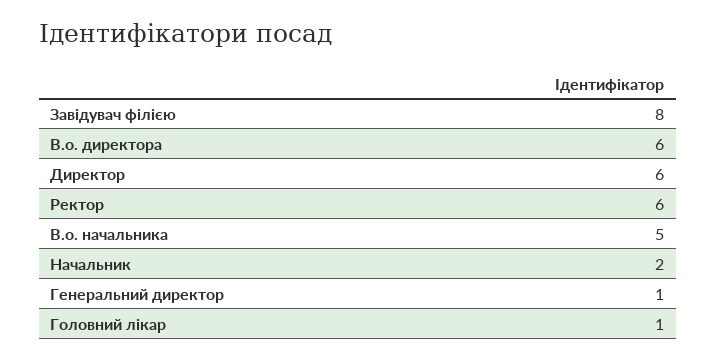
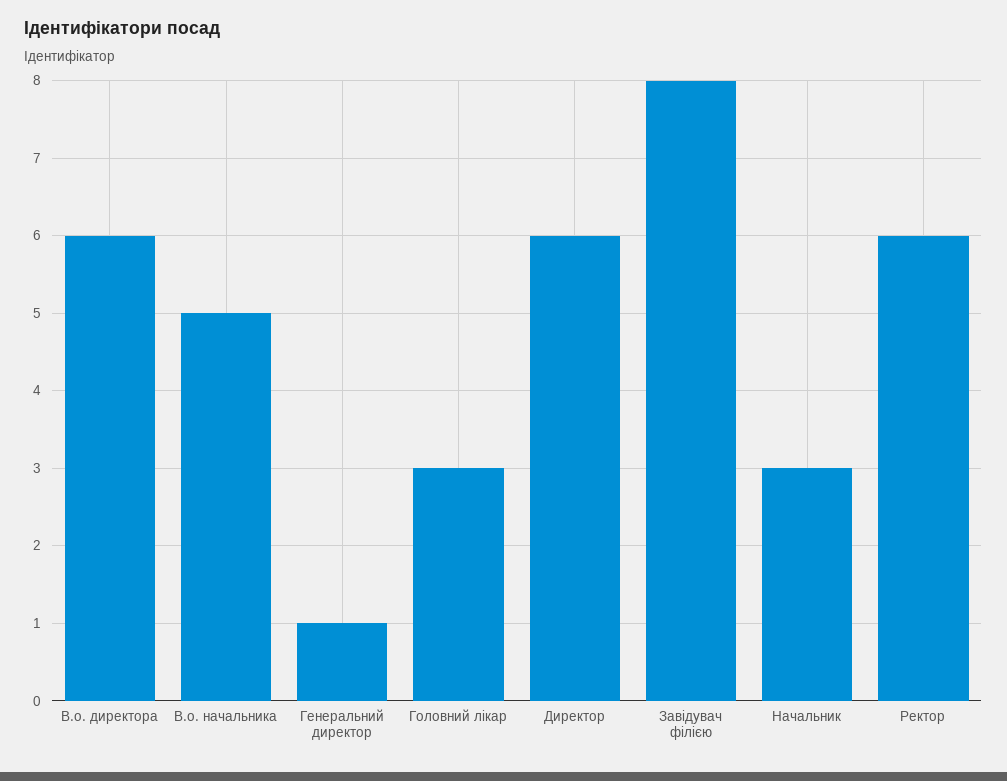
Начальник: 2 -> 3
Головний лікар: 1 -> 3

